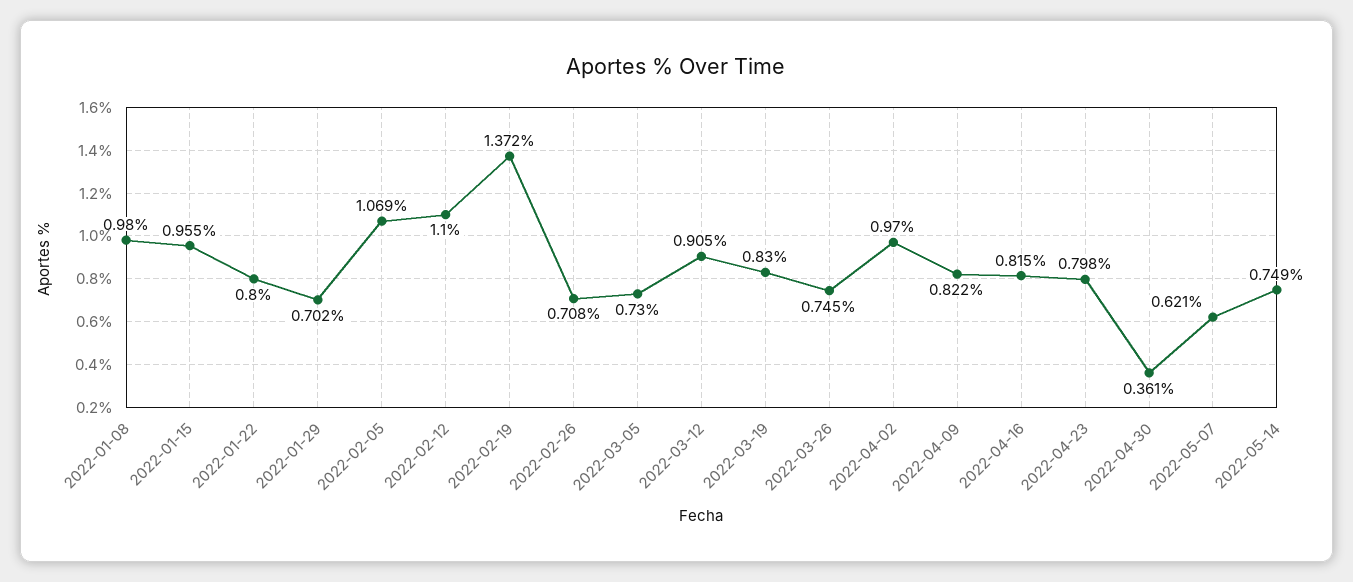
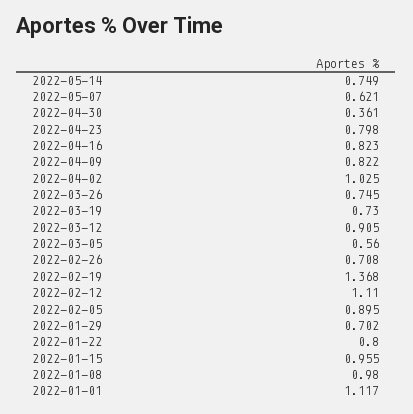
2022-02-05: 1.069 -> 0.895
2022-02-12: 1.1 -> 1.11
2022-02-19: 1.372 -> 1.368
2022-03-05: 0.73 -> 0.56
2022-03-19: 0.83 -> 0.73
2022-04-02: 0.97 -> 1.025
2022-04-16: 0.815 -> 0.823
2022-01-01: none -> 1.117

